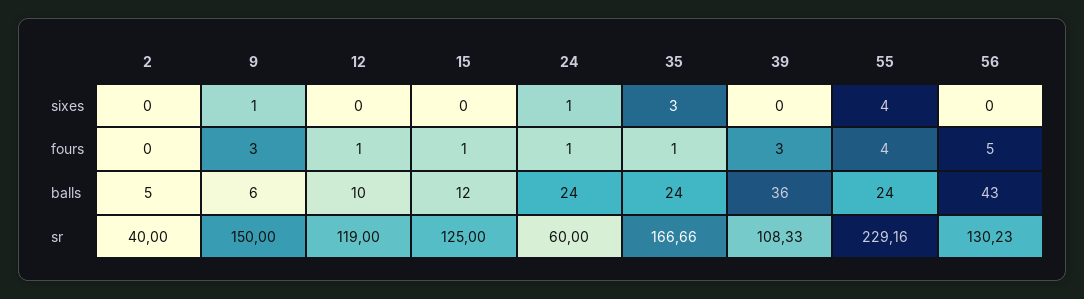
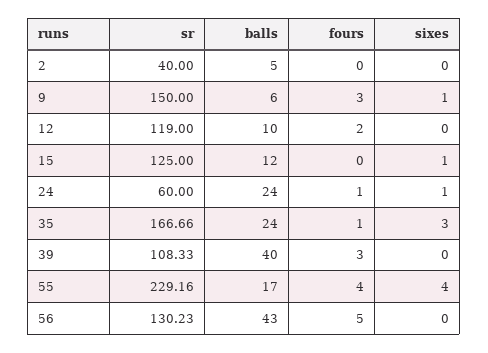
15, sixes: 0 -> 1
12, fours: 1 -> 2
15, fours: 1 -> 0
39, balls: 36 -> 40
55, balls: 24 -> 17

